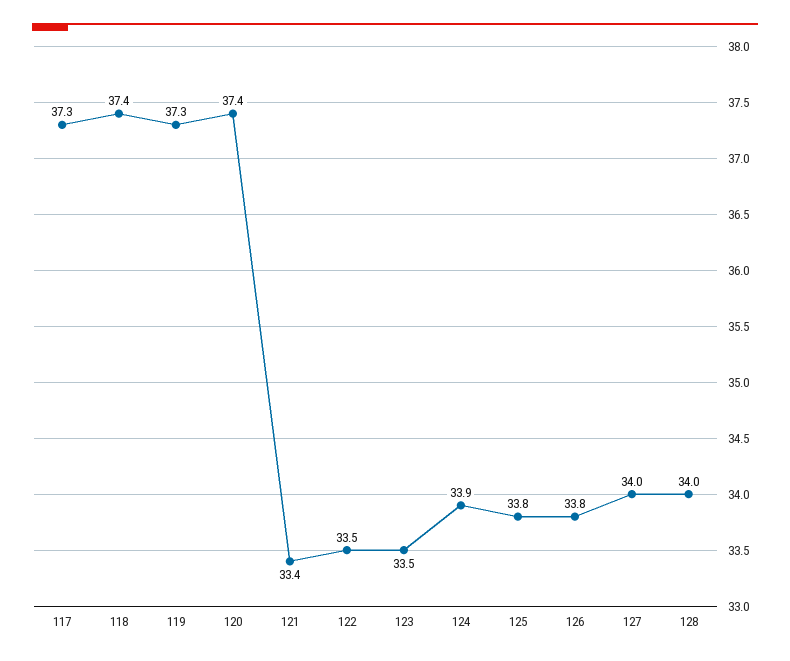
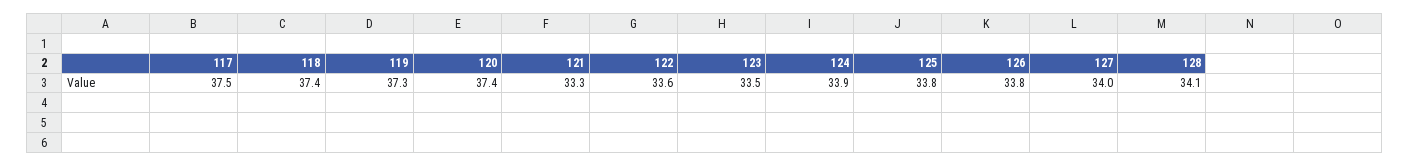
117: 37.3 -> 37.5
121: 33.4 -> 33.3
122: 33.5 -> 33.6
128: 34 -> 34.1

